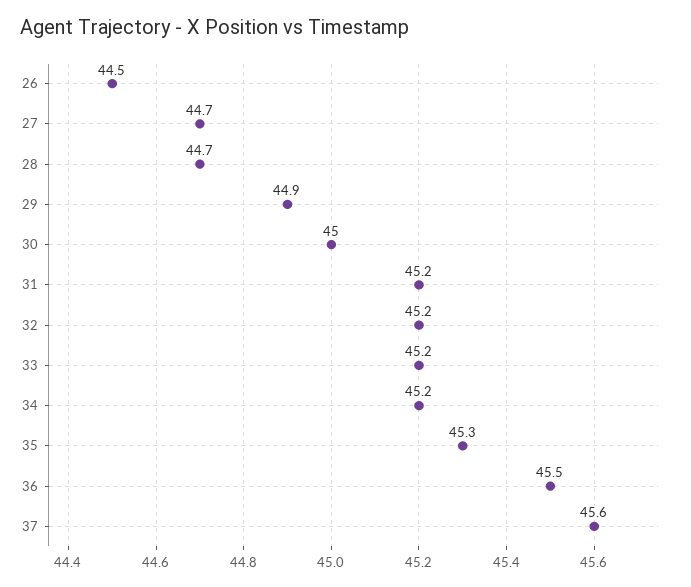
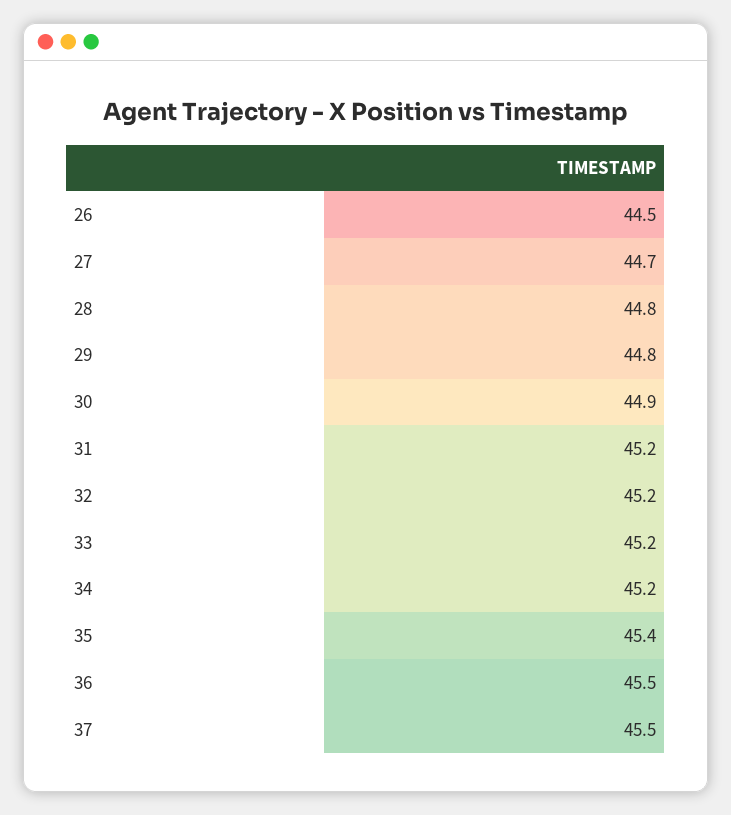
28: 44.7 -> 44.8
29: 44.9 -> 44.8
30: 45 -> 44.9
35: 45.3 -> 45.4
37: 45.6 -> 45.5

